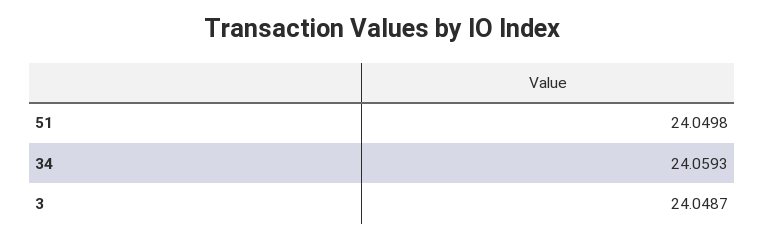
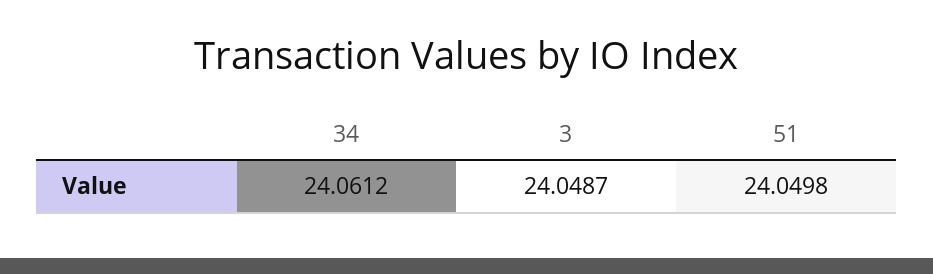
34: 24.0593 -> 24.0612

